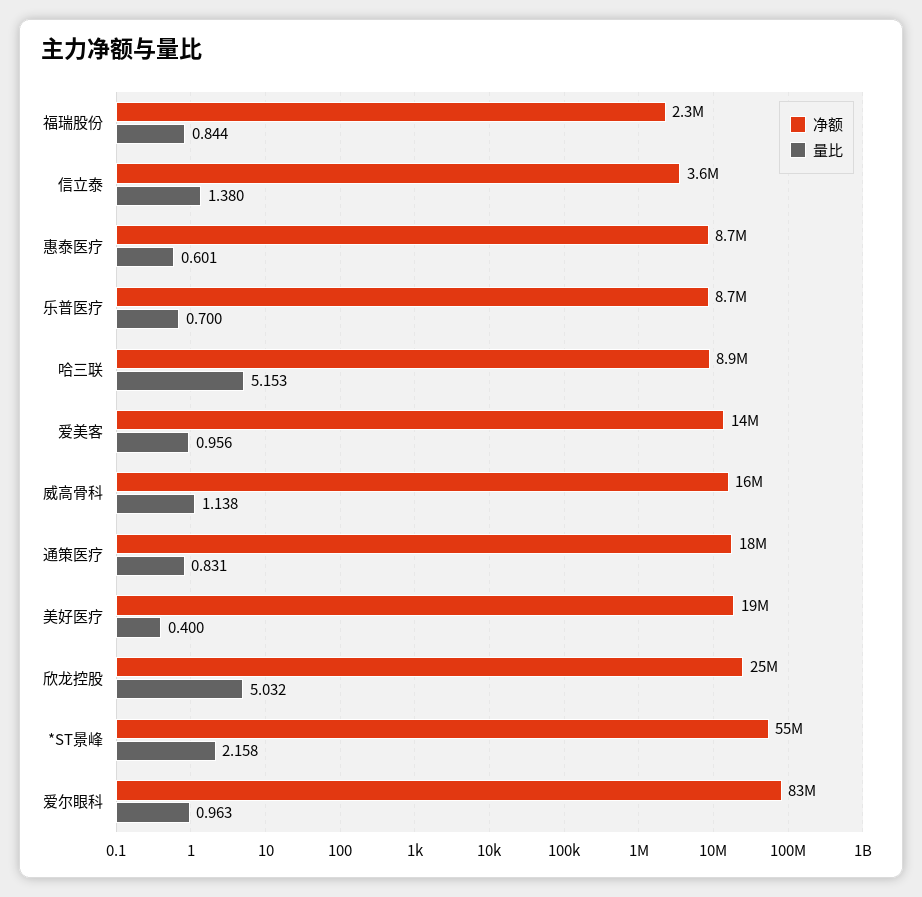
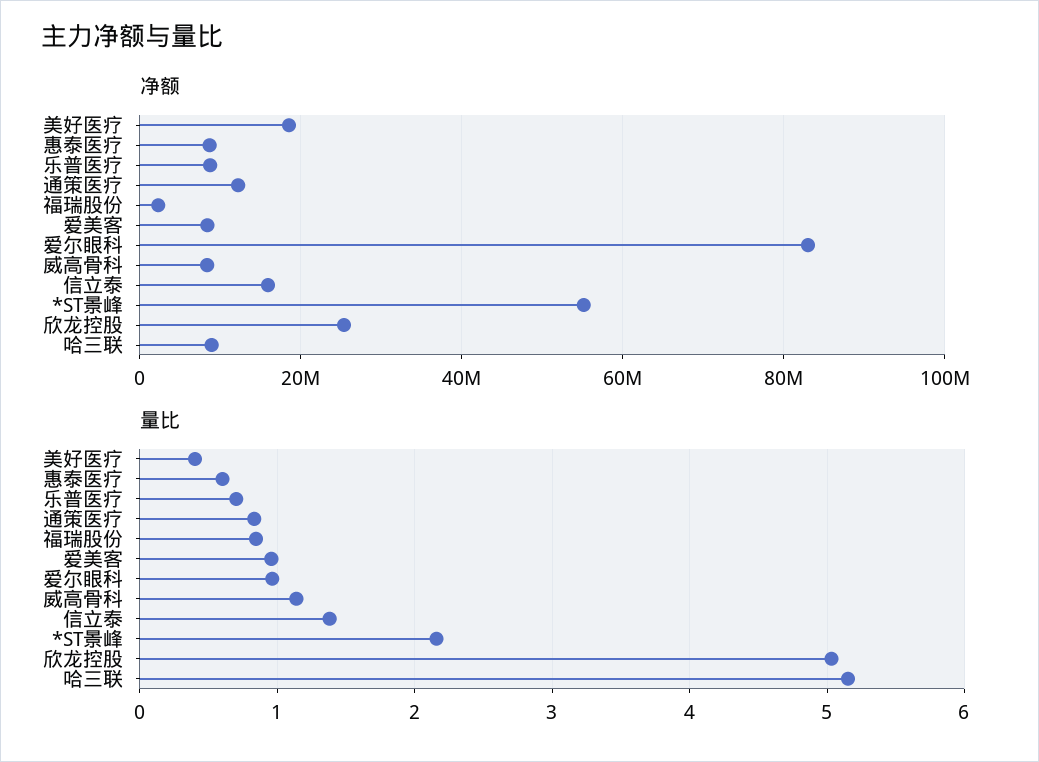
净额, 信立泰: 3600000 -> 16000000
净额, 爱美客: 14000000 -> 8000000
净额, 威高骨科: 16000000 -> 8000000
净额, 通策医疗: 18000000 -> 12000000

